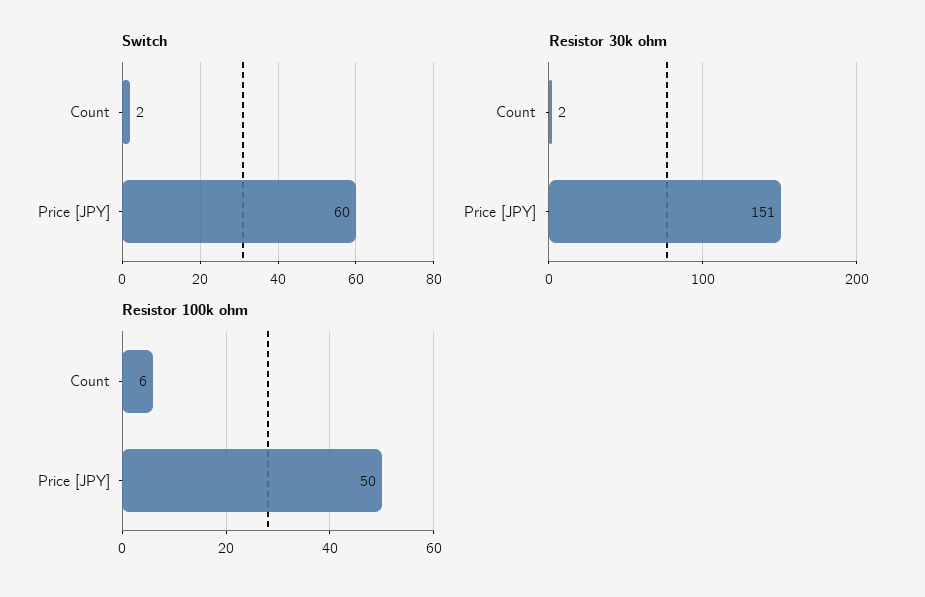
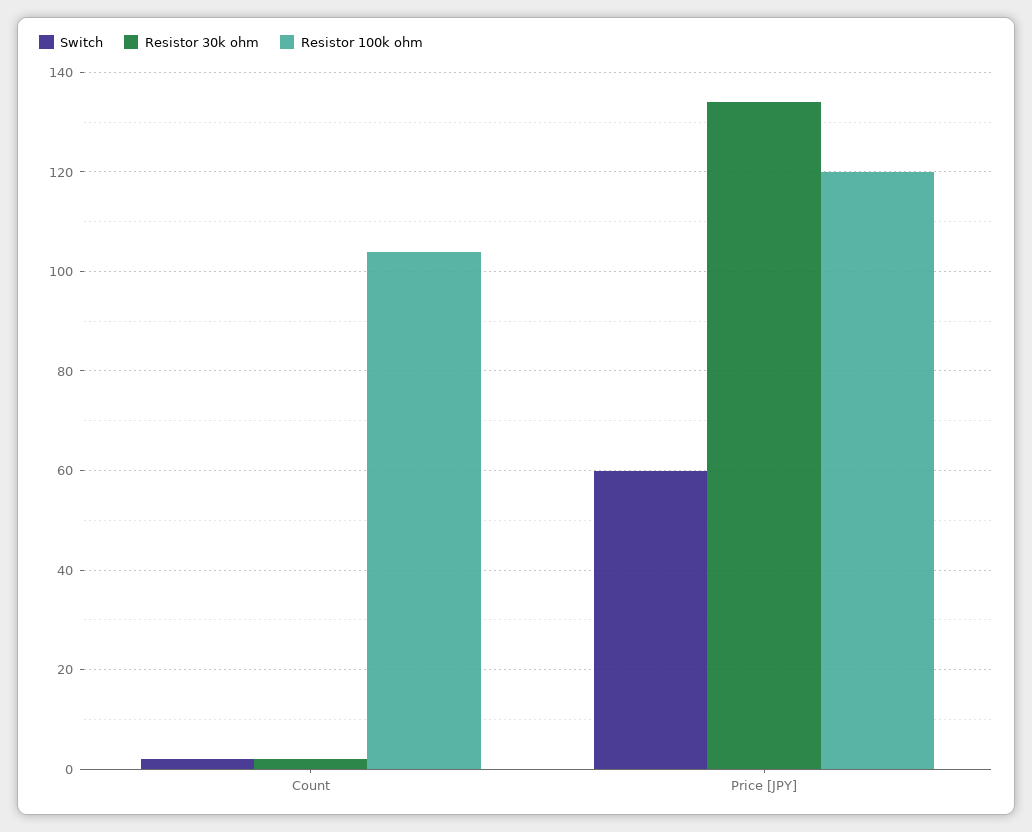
Resistor 30k ohm, Price [JPY]: 151 -> 135
Resistor 100k ohm, Count: 6 -> 105
Resistor 100k ohm, Price [JPY]: 50 -> 120

